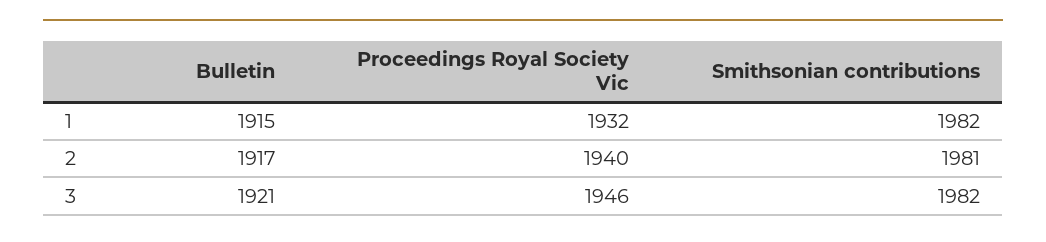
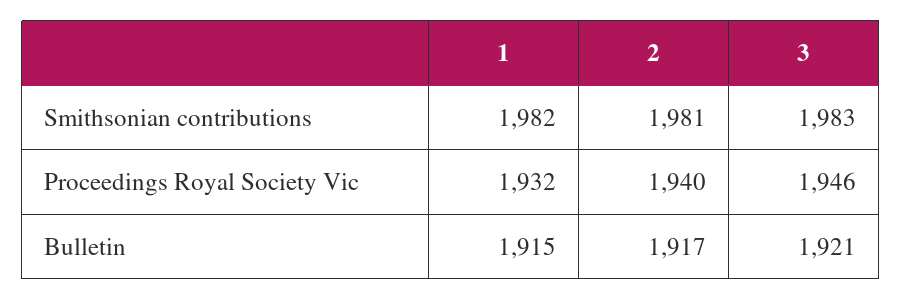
Smithsonian contributions, 3: 1982 -> 1983

